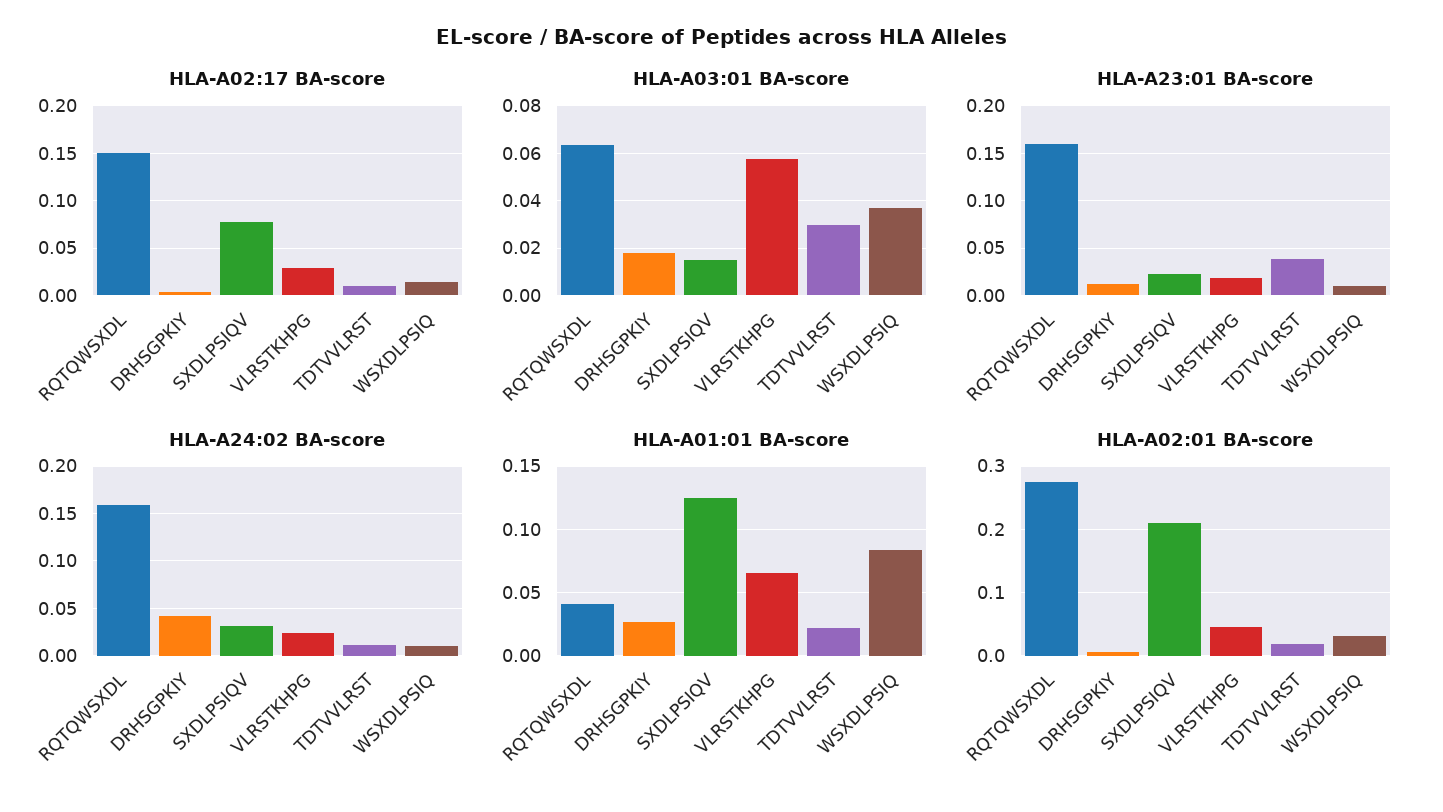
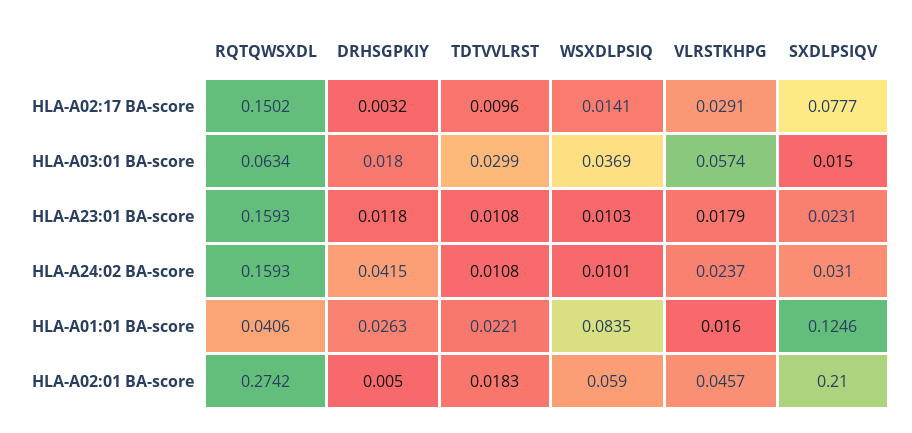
HLA-A23:01 BA-score, TDTVVLRST: 0.04 -> 0.0108
HLA-A01:01 BA-score, VLRSTKHPG: 0.065 -> 0.016
HLA-A02:01 BA-score, WSXDLPSIQ: 0.03 -> 0.059

